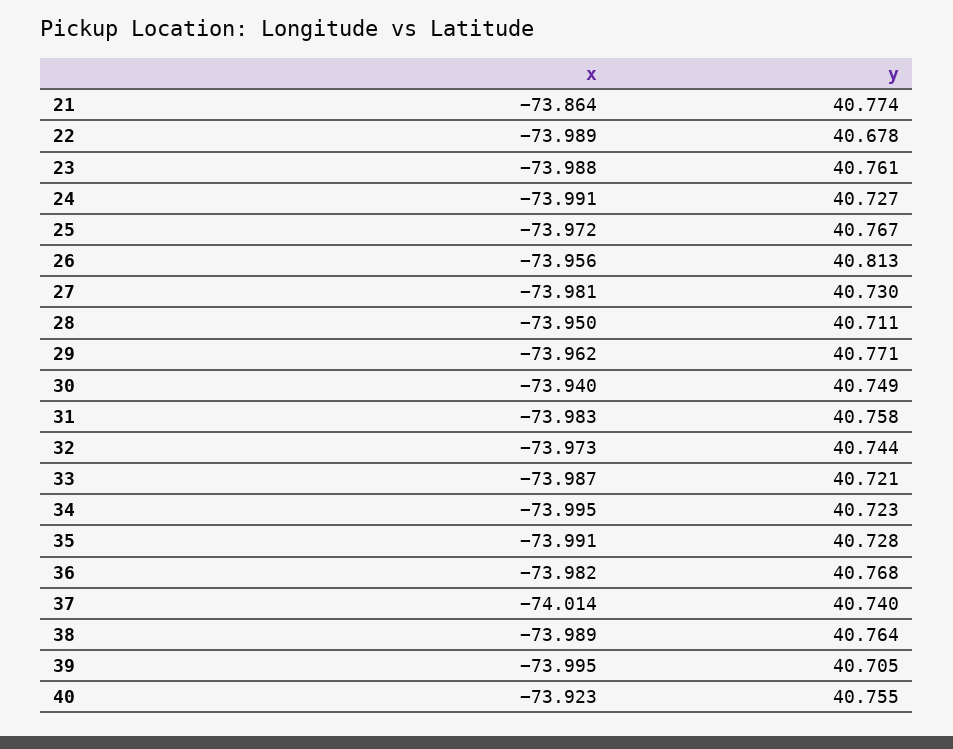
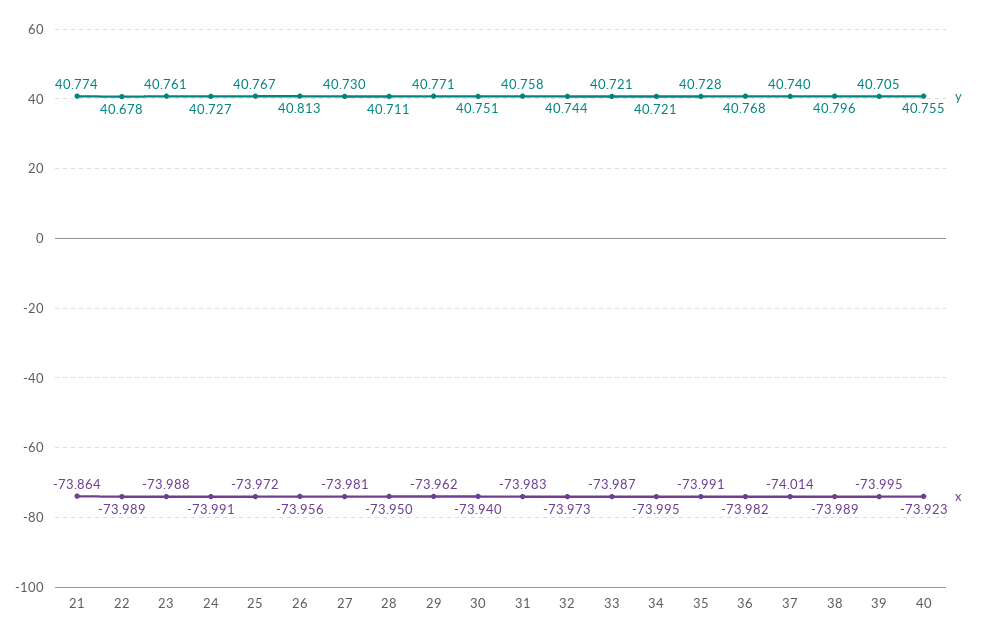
y, 30: 40.749 -> 40.751
y, 34: 40.723 -> 40.721
y, 38: 40.764 -> 40.796

